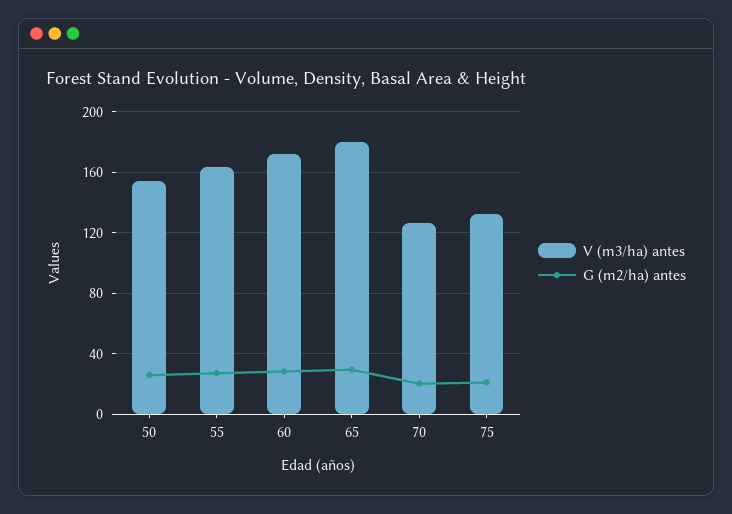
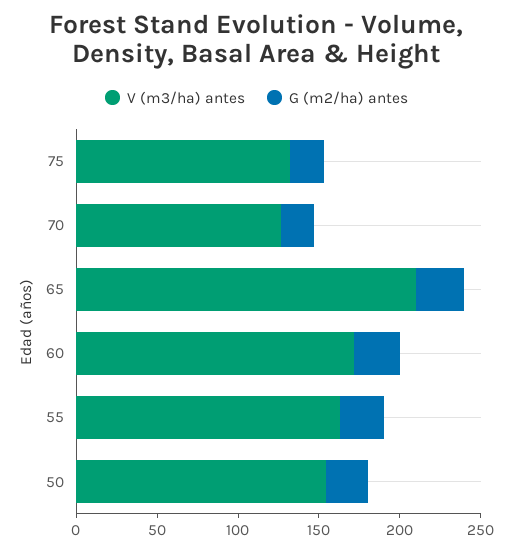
V (m3/ha) antes, 65: 180 -> 210

